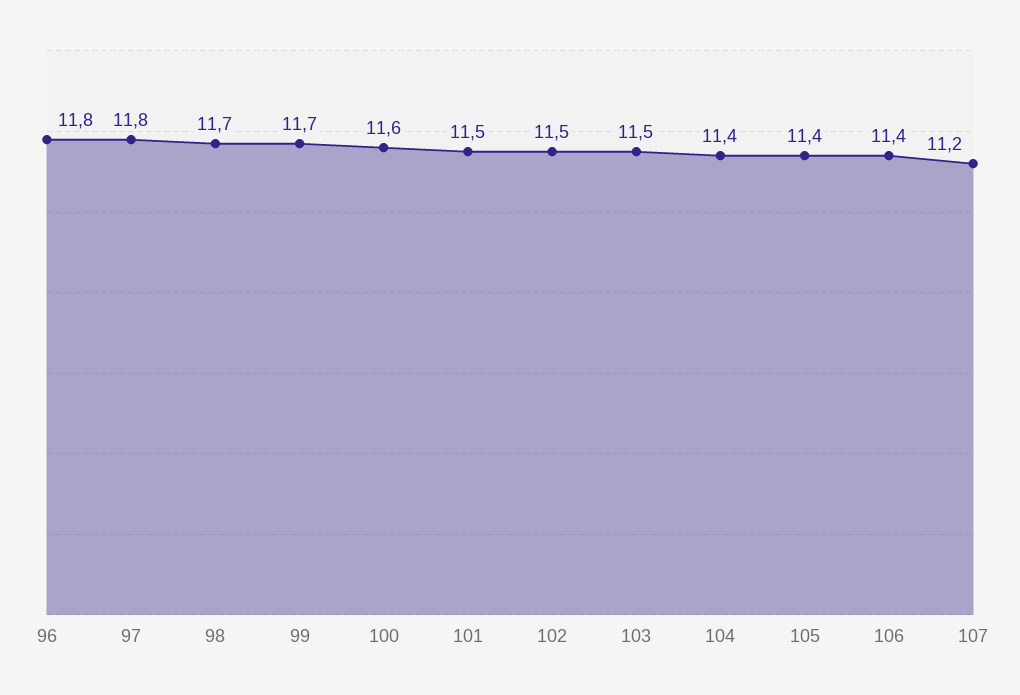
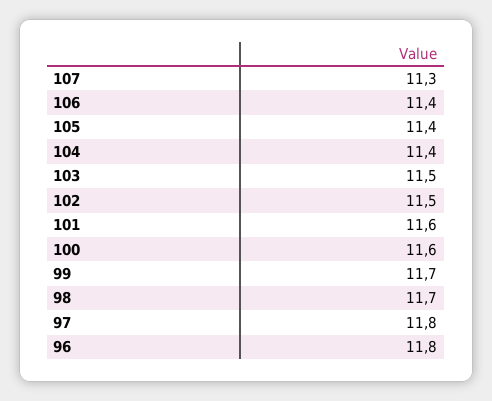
101: 11.5 -> 11.6
107: 11.2 -> 11.3

